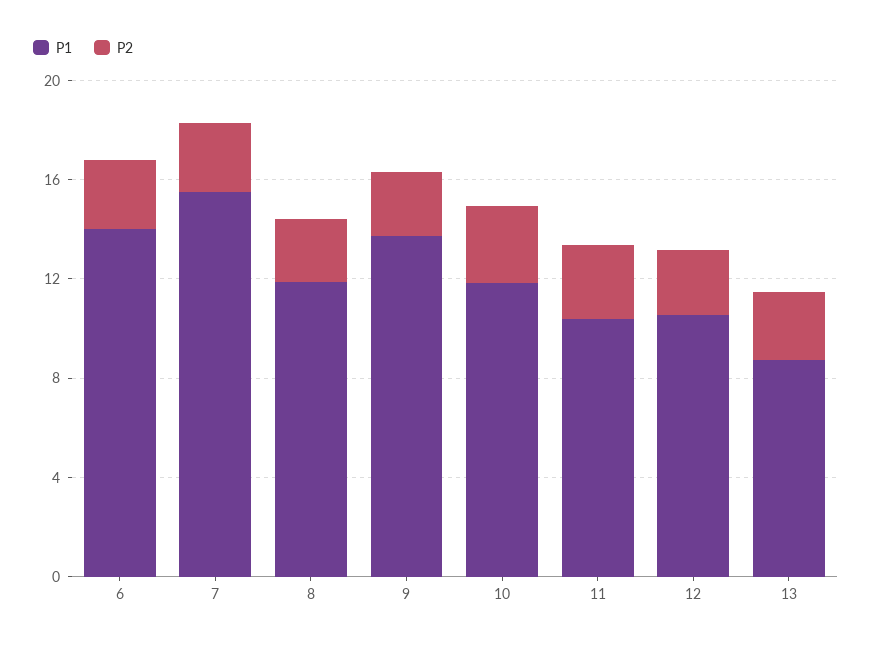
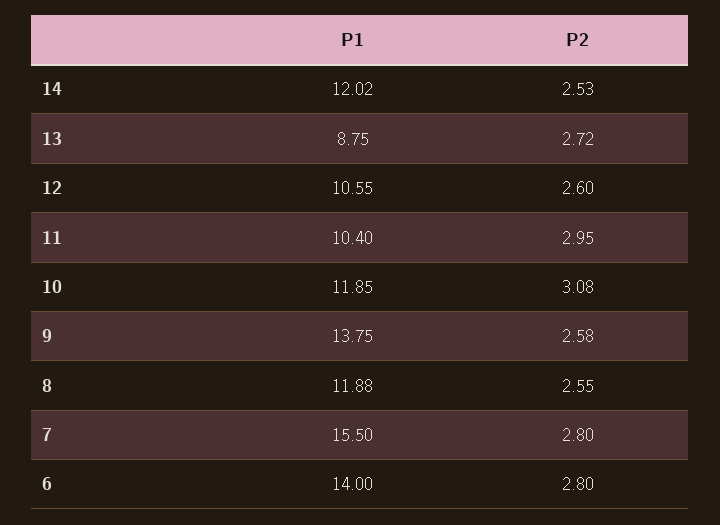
P1, 14: none -> 12.02
P2, 14: none -> 2.53

